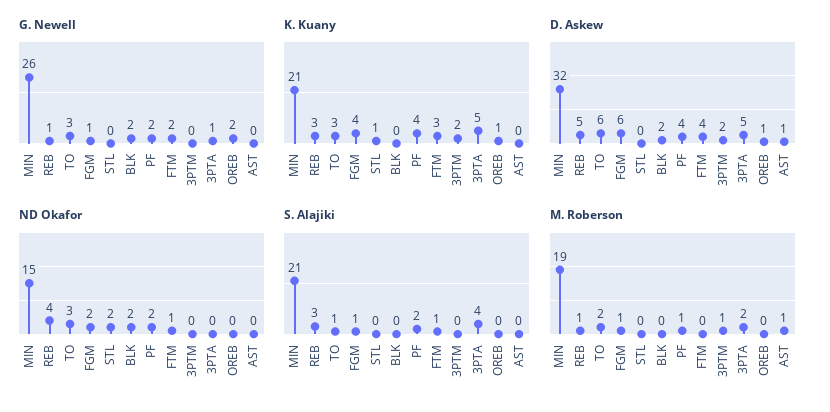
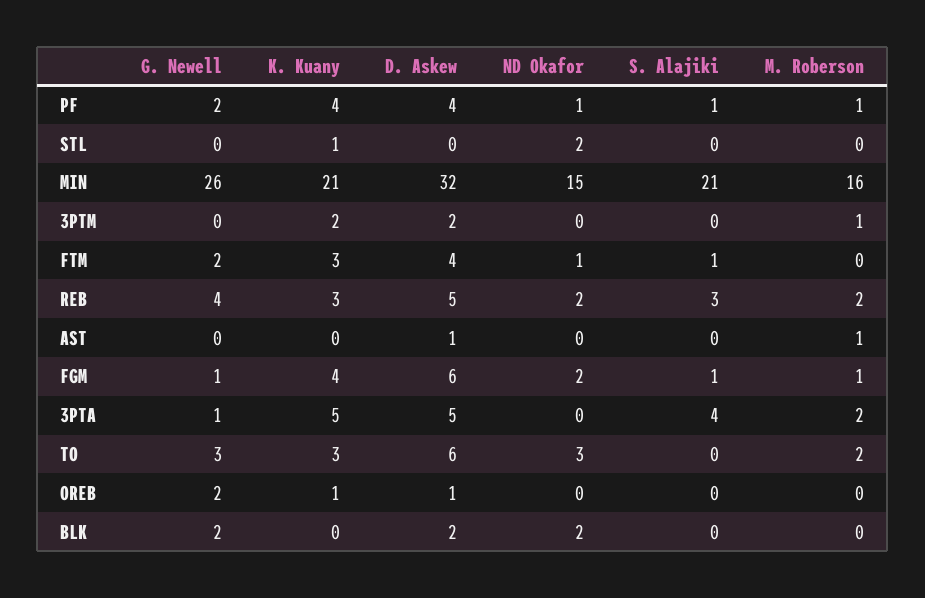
G. Newell, REB: 1 -> 4
ND Okafor, REB: 4 -> 2
ND Okafor, PF: 2 -> 1
S. Alajiki, TO: 1 -> 0
S. Alajiki, PF: 2 -> 1
M. Roberson, MIN: 19 -> 16
M. Roberson, REB: 1 -> 2

